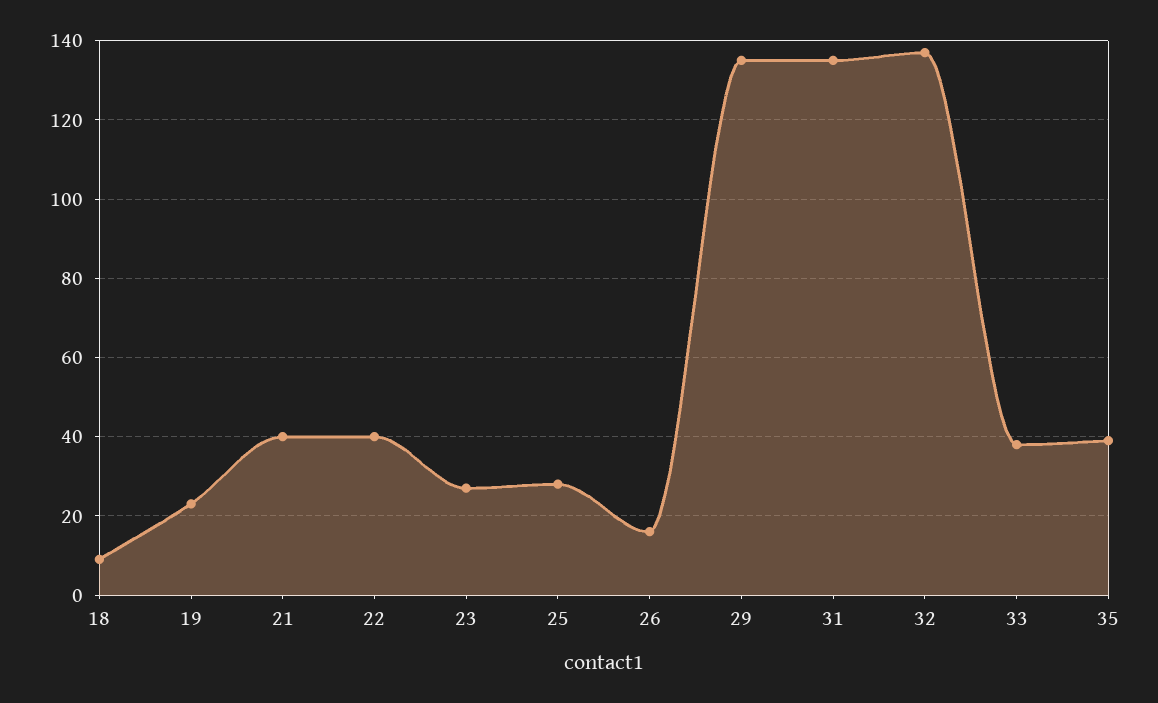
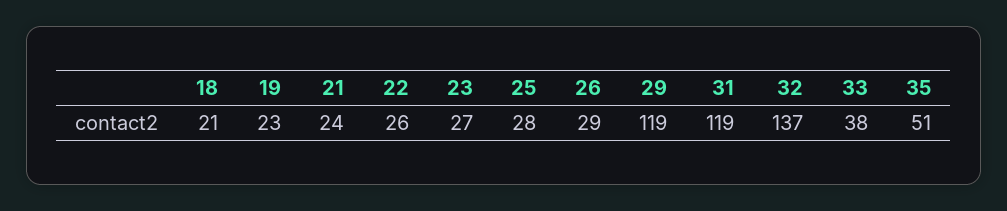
18: 10 -> 21
21: 40 -> 24
22: 40 -> 26
26: 15 -> 29
29: 135 -> 119
31: 135 -> 119
35: 40 -> 51

